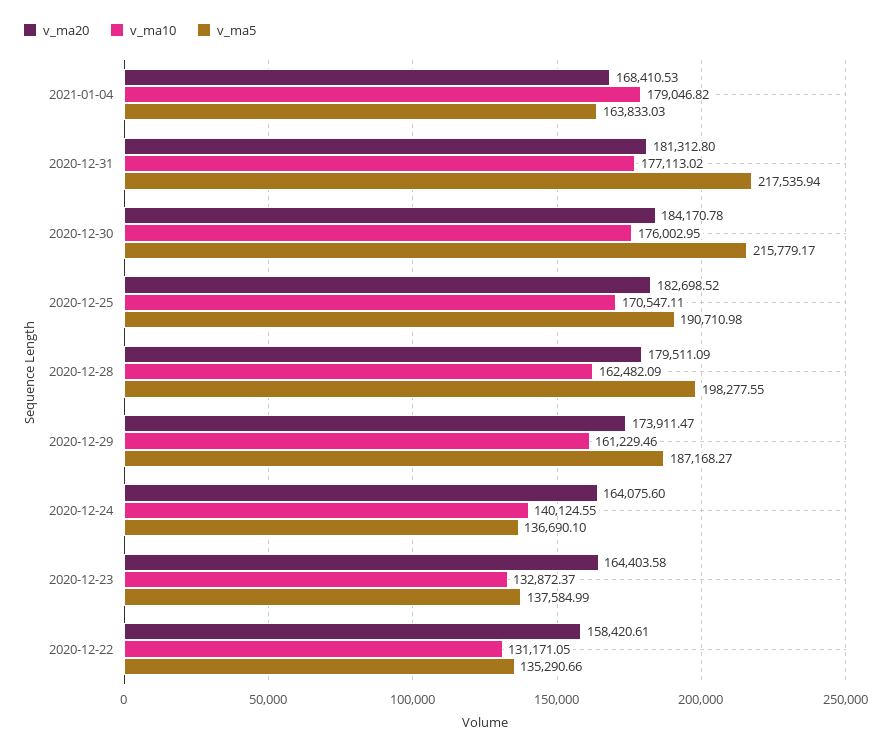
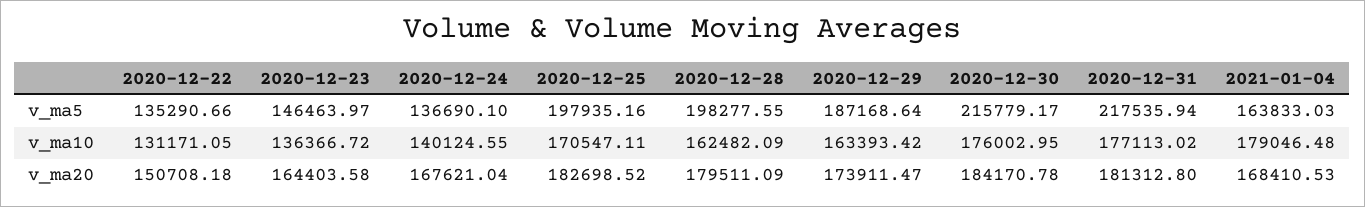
v_ma10, 2021-01-04: 179046.82 -> 179046.48
v_ma5, 2020-12-25: 190710.98 -> 197935.16
v_ma10, 2020-12-29: 161229.46 -> 163393.42
v_ma5, 2020-12-29: 187168.27 -> 187168.64
v_ma20, 2020-12-24: 164075.6 -> 167621.04
v_ma10, 2020-12-23: 132872.37 -> 136366.72
v_ma5, 2020-12-23: 137584.99 -> 146463.97
v_ma20, 2020-12-22: 158420.61 -> 150708.18

